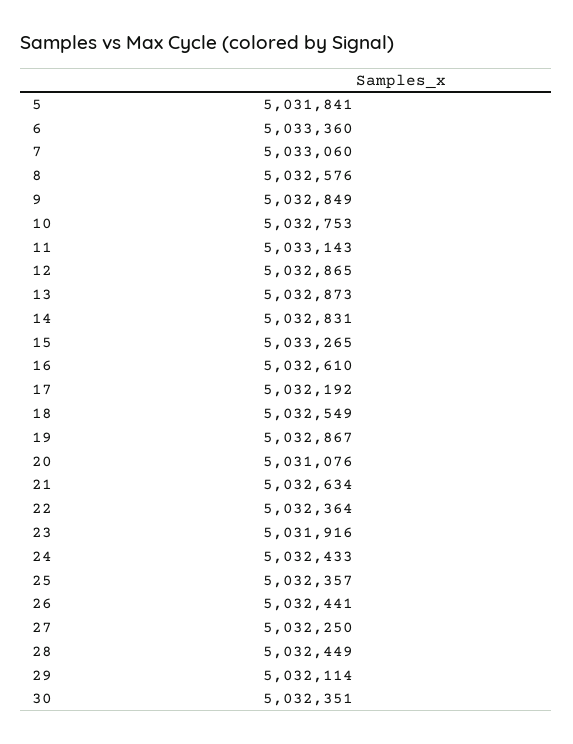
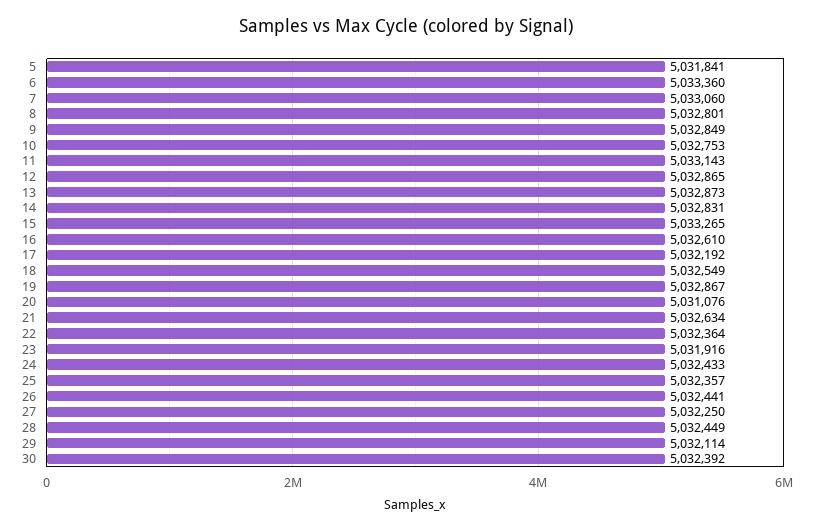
8: 5032576 -> 5032801
30: 5032351 -> 5032392

